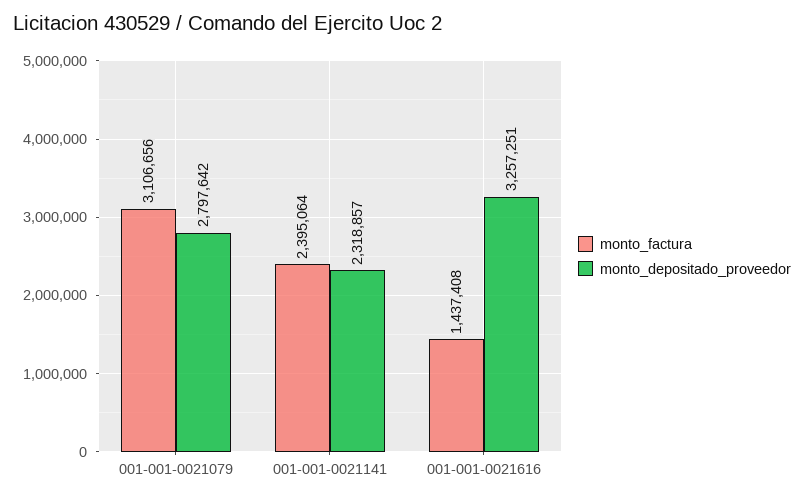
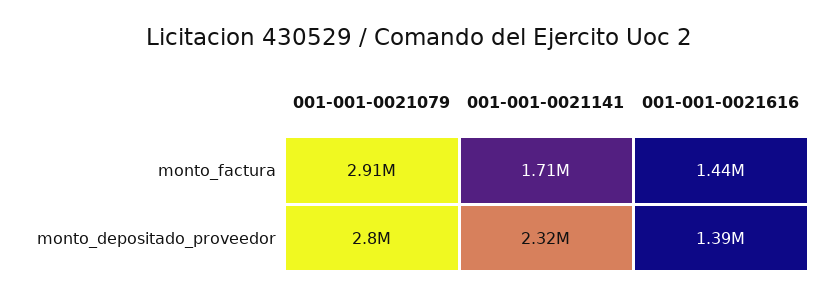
monto_factura, 001-001-0021079: 3106656 -> 2910000
monto_factura, 001-001-0021141: 2395064 -> 1710000
monto_depositado_proveedor, 001-001-0021616: 3257251 -> 1390000

